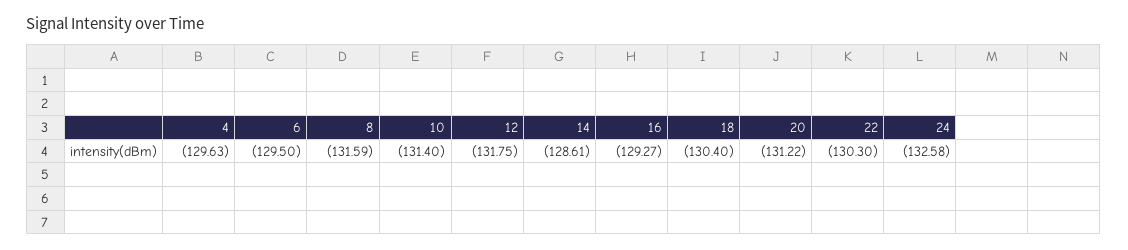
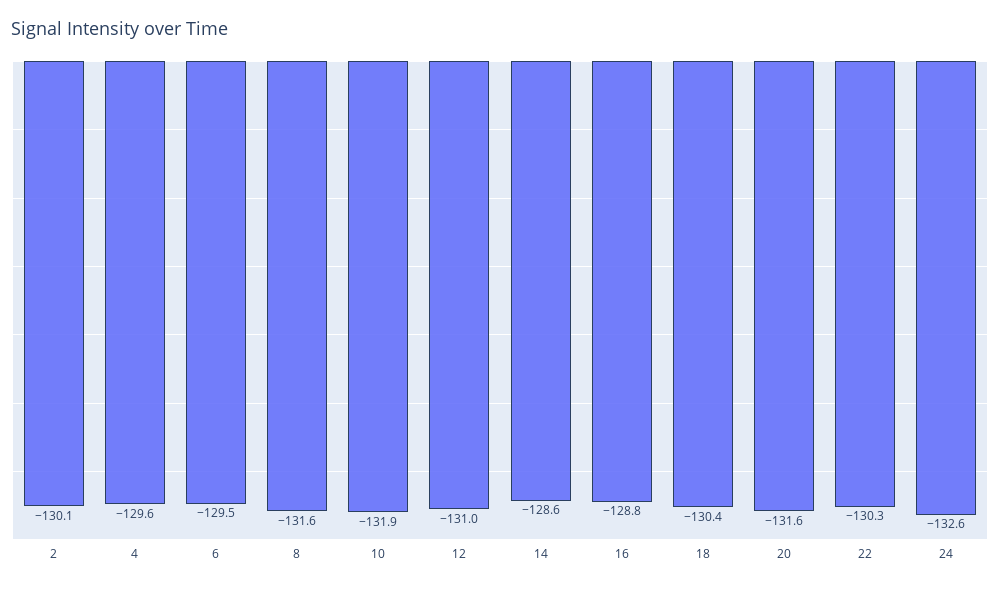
10: -131.4 -> -131.9
12: -131.75 -> -131
16: -129.27 -> -128.8
20: -131.22 -> -131.6
2: none -> -130.1

